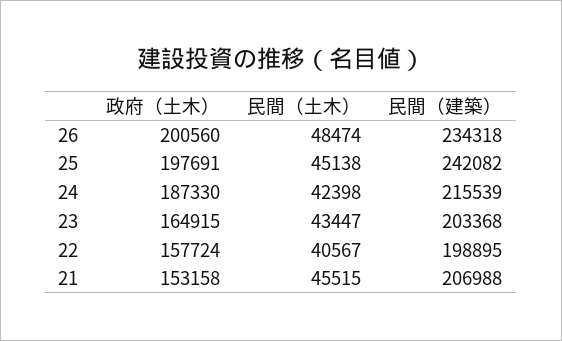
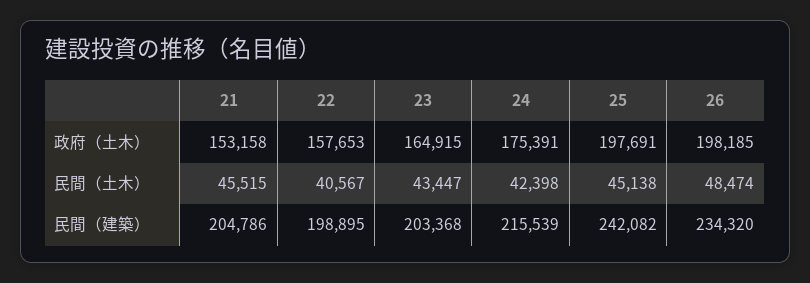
政府（土木）, 26: 200560 -> 198185
民間（建築）, 26: 234318 -> 234320
政府（土木）, 24: 187330 -> 175391
政府（土木）, 22: 157724 -> 157653
民間（建築）, 21: 206988 -> 204786

